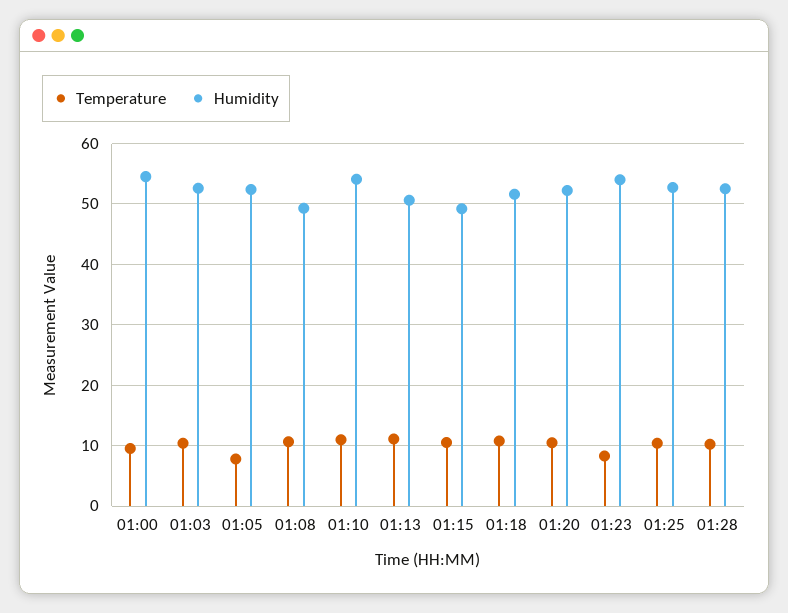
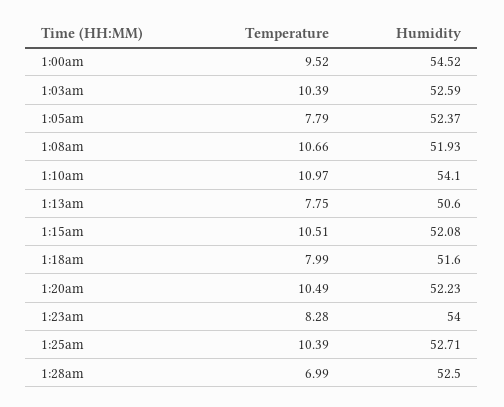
Humidity, 01:08: 49 -> 51.93
Temperature, 01:13: 11 -> 7.75
Humidity, 01:15: 49 -> 52.08
Temperature, 01:18: 11 -> 7.99
Temperature, 01:28: 10 -> 6.99

